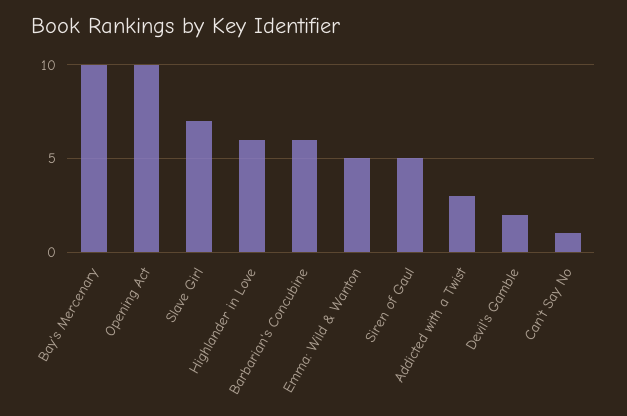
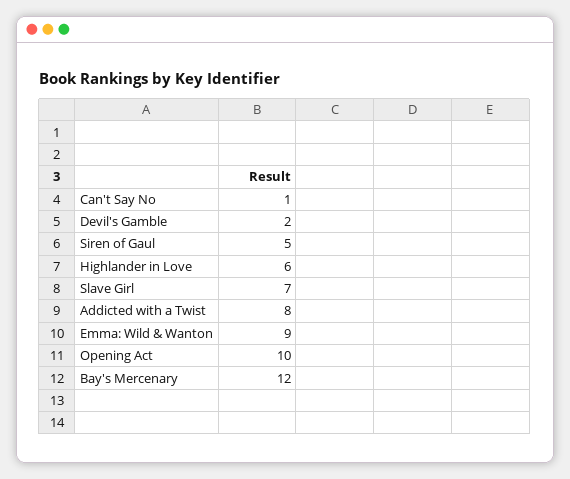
Bay's Mercenary: 10 -> 12
Barbarian's Concubine: 6 -> none
Emma: Wild & Wanton: 5 -> 9
Addicted with a Twist: 3 -> 8

